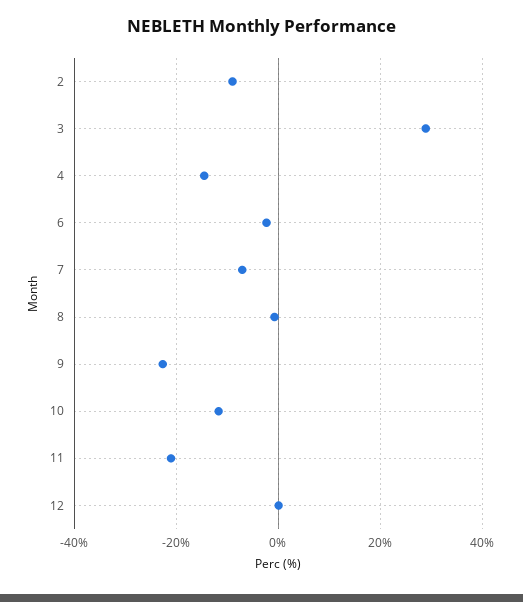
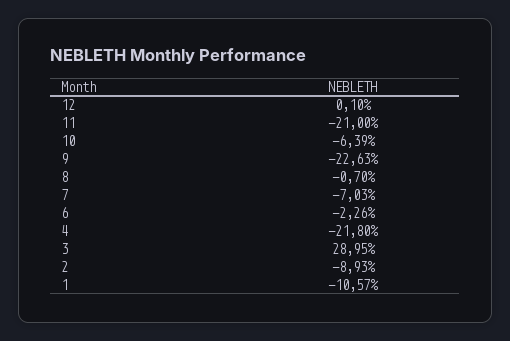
4: -14 -> -21.8
10: -12 -> -6.39
1: none -> -10.57

